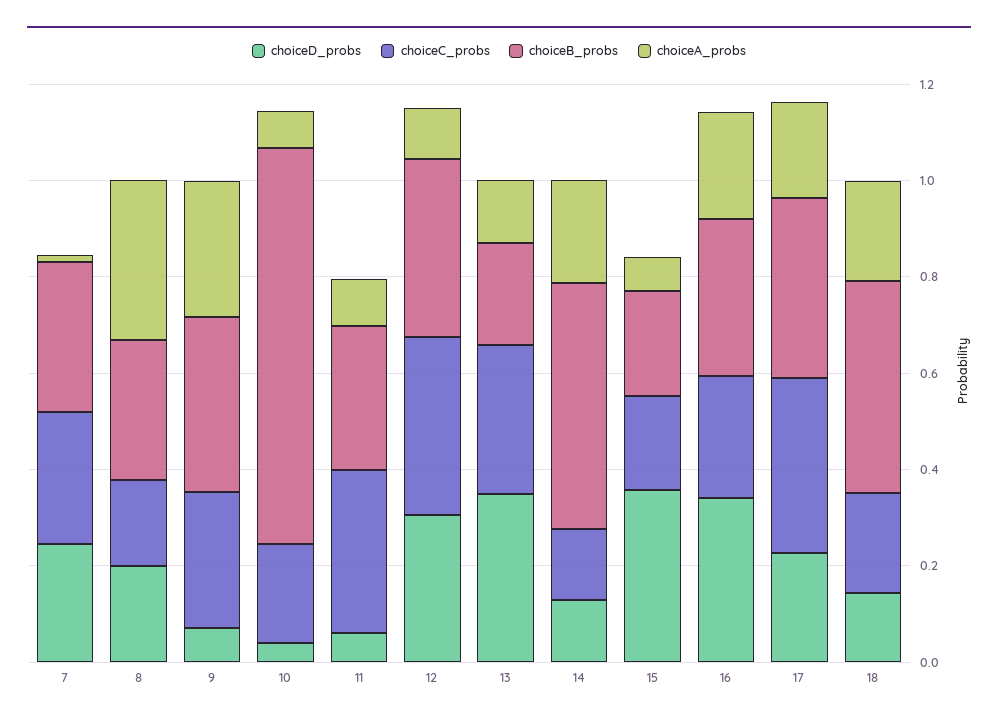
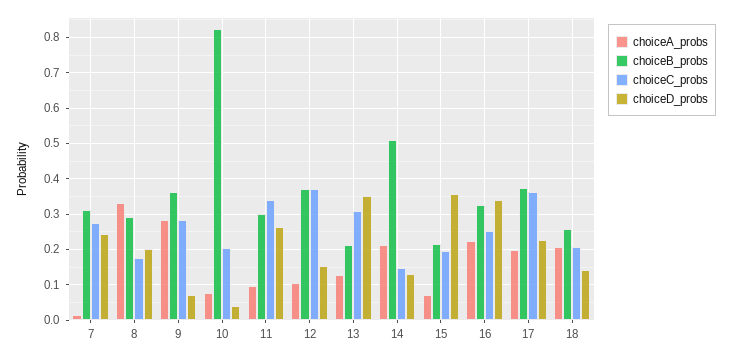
choiceD_probs, 11: 0.05 -> 0.26
choiceD_probs, 12: 0.3 -> 0.16
choiceB_probs, 18: 0.45 -> 0.26

